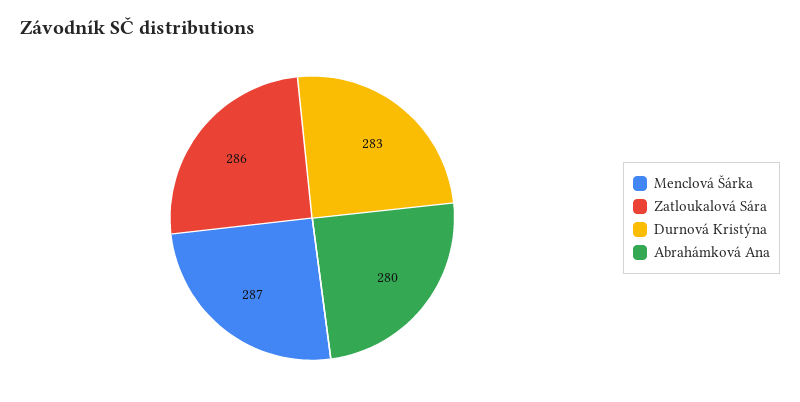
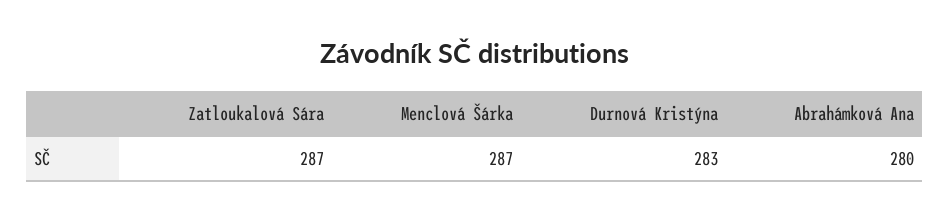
Zatloukalová Sára: 286 -> 287

